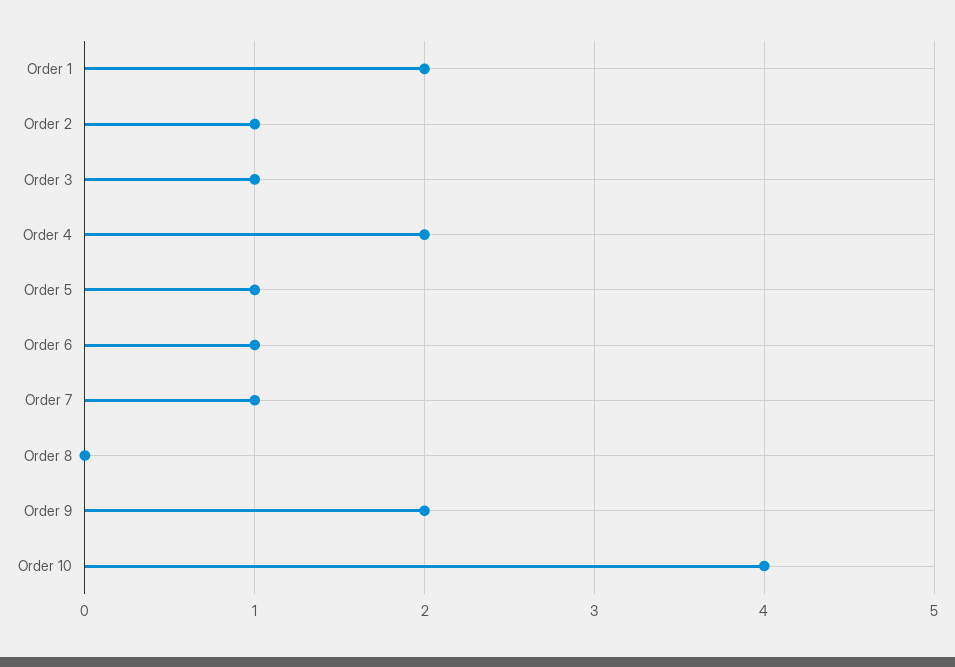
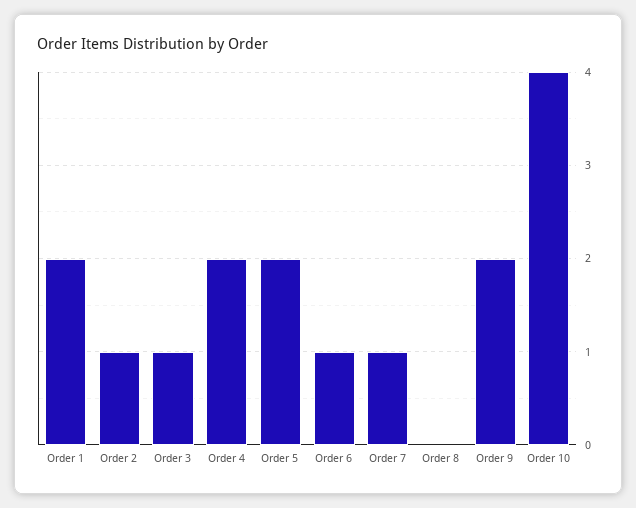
Order 5: 1 -> 2

